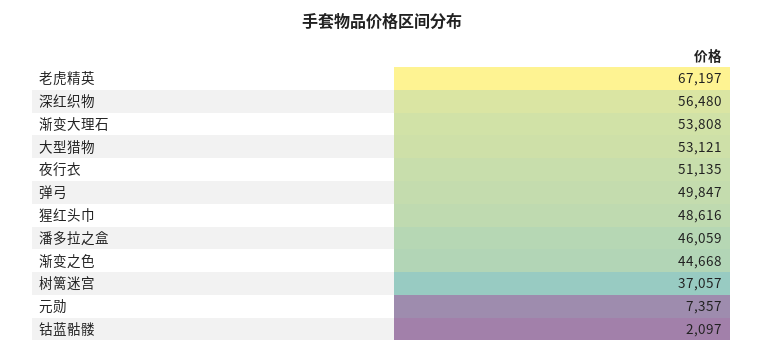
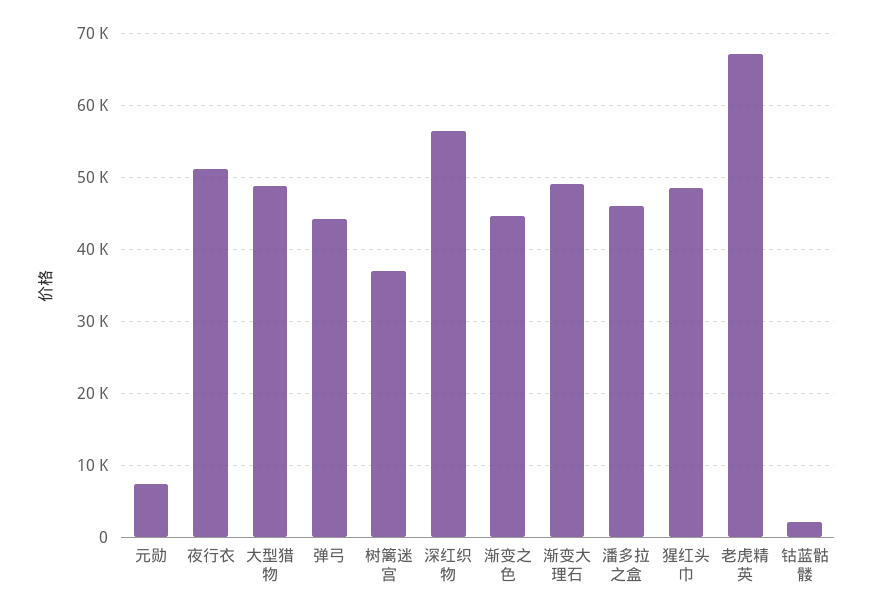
渐变大理石: 53808 -> 49000
大型猎物: 53121 -> 49000
弹弓: 49847 -> 44000

